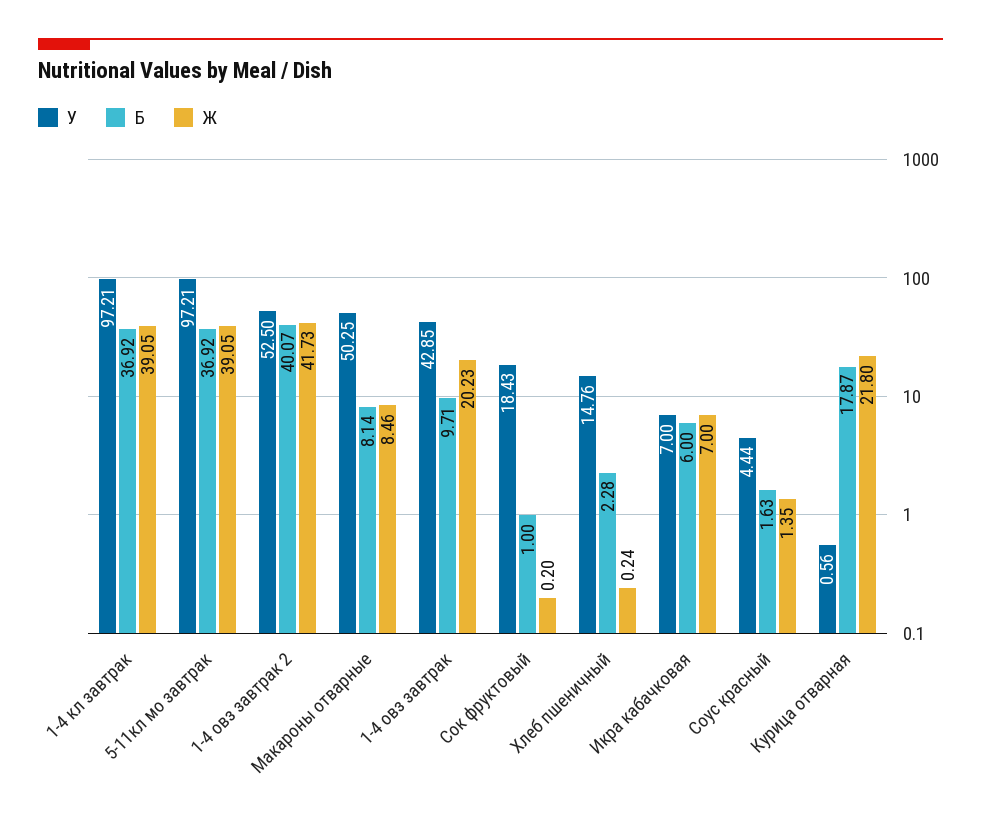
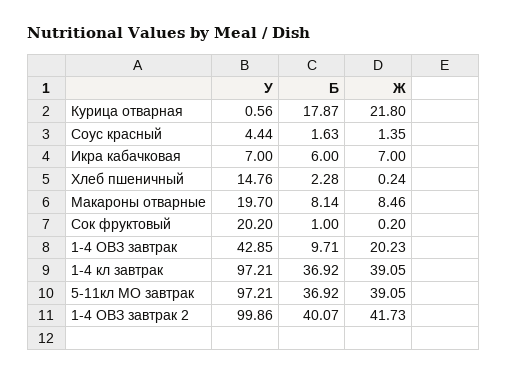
У, 1-4 овз завтрак 2: 52.5 -> 99.86
У, Макароны отварные: 50.25 -> 19.7
У, Сок фруктовый: 18.43 -> 20.2

